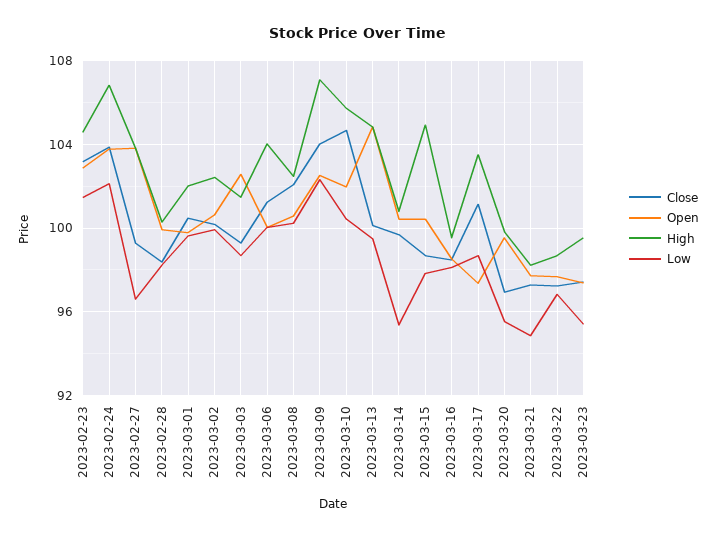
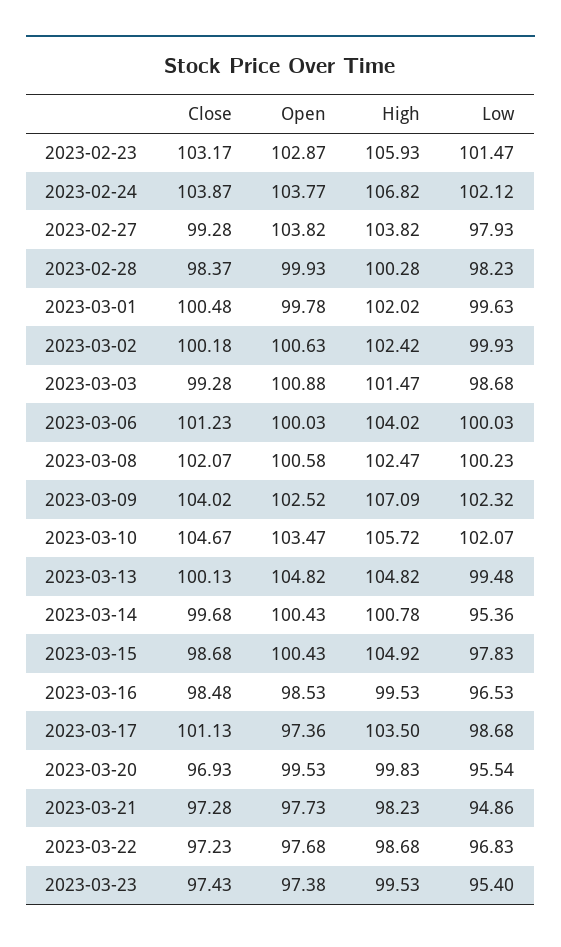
High, 2023-02-23: 104.5 -> 105.93
Low, 2023-02-27: 96.5 -> 97.93
Open, 2023-03-03: 102.5 -> 100.88
Open, 2023-03-10: 102 -> 103.47
Low, 2023-03-10: 100.5 -> 102.07
Low, 2023-03-16: 98 -> 96.53

